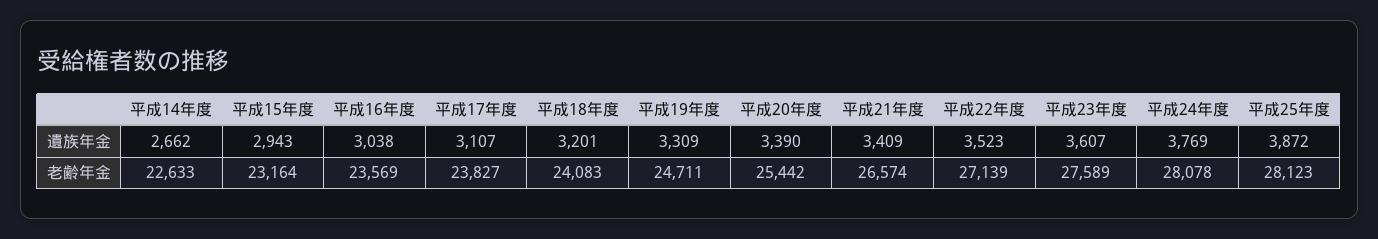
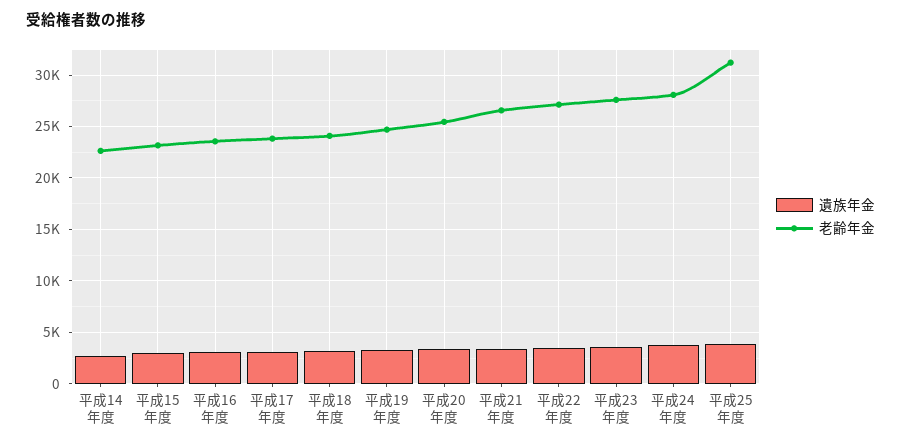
老齢年金, 平成25年度: 28123 -> 31000

